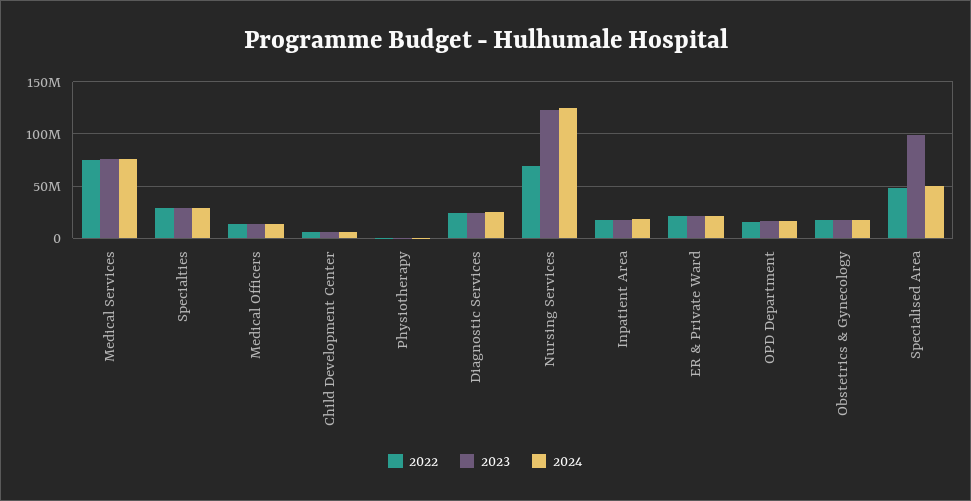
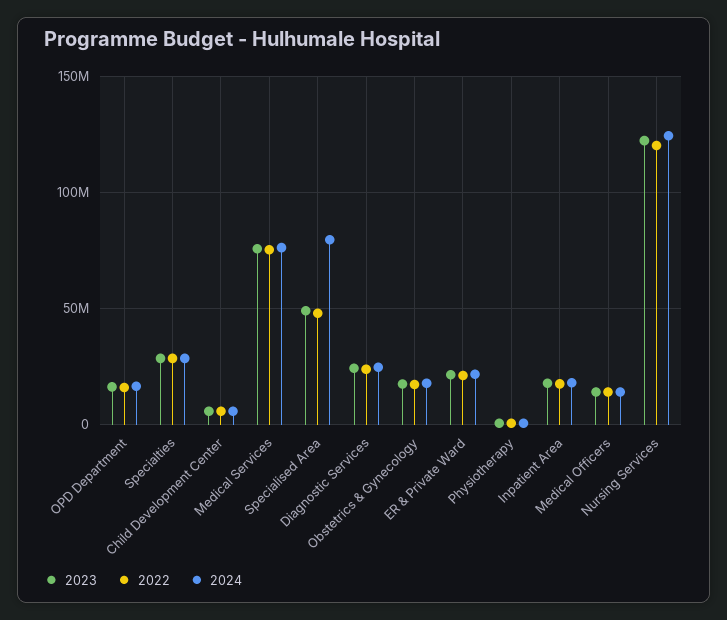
2022, Nursing Services: 70000000 -> 120000000
2023, Specialised Area: 100000000 -> 50000000
2024, Specialised Area: 50000000 -> 80000000

